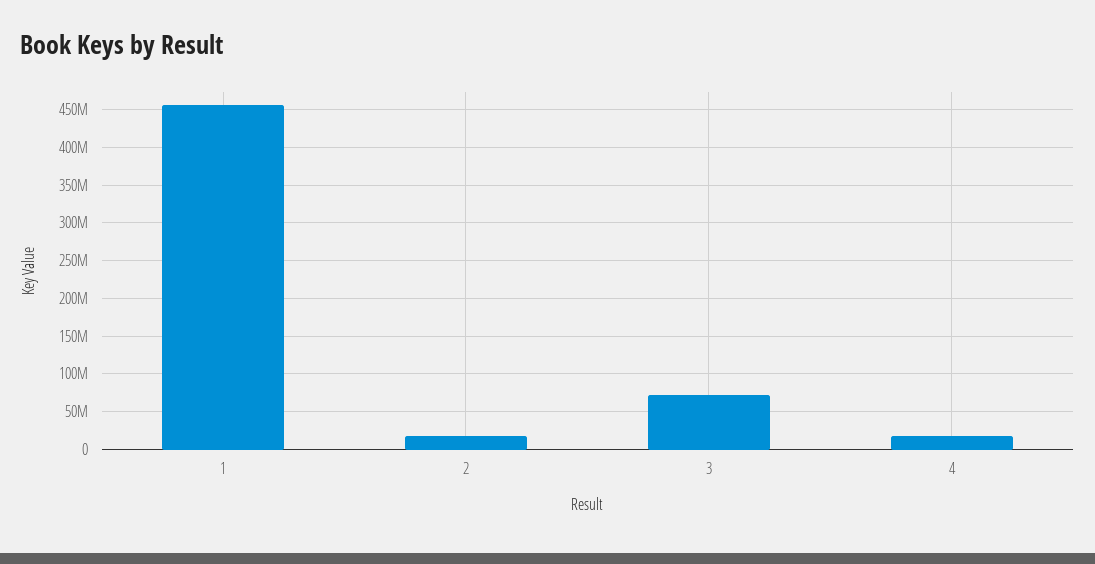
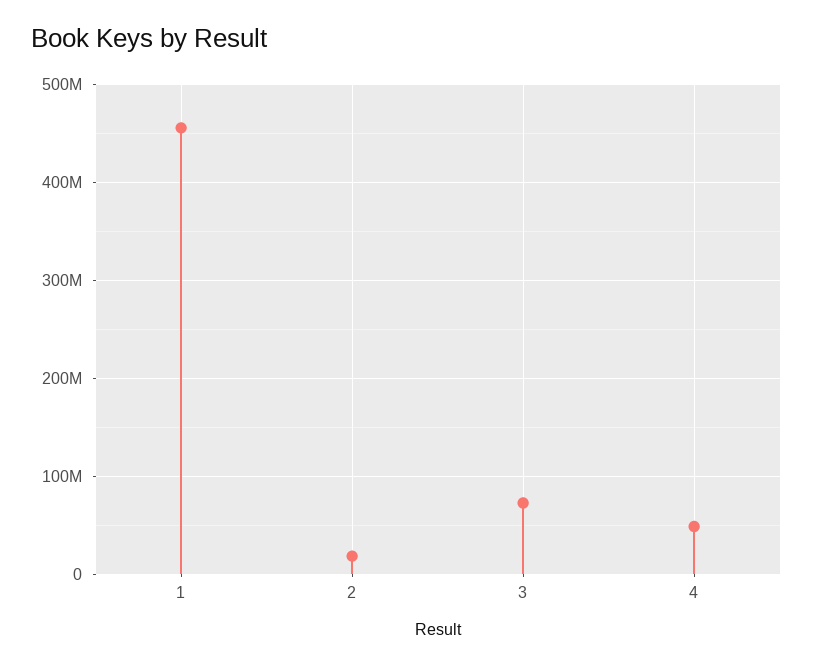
4: 20000000 -> 50000000

